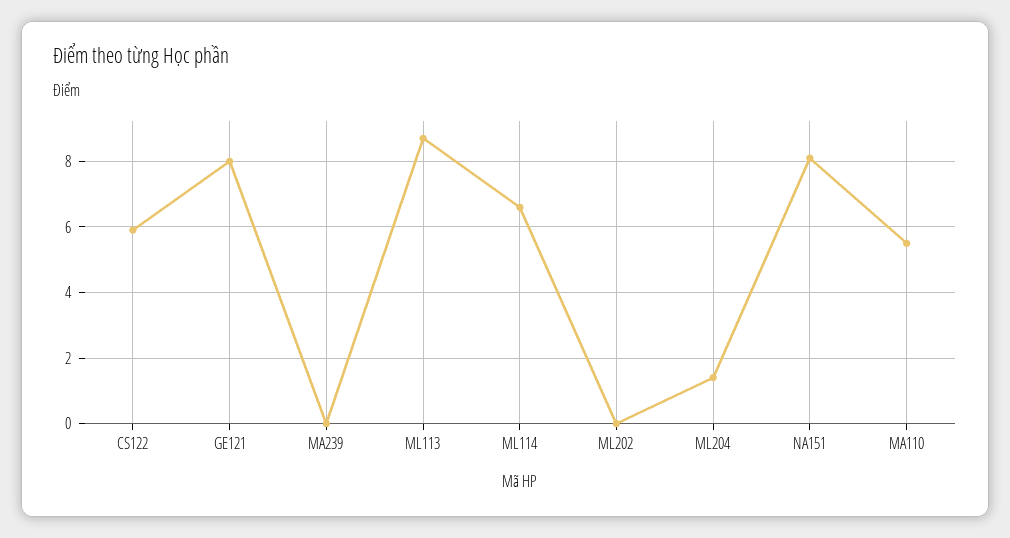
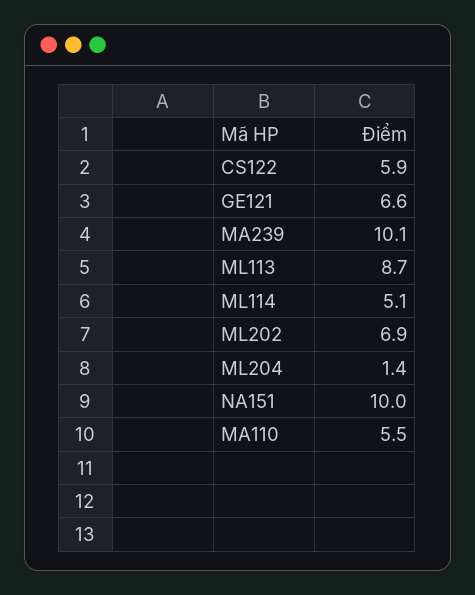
GE121: 8 -> 6.6
MA239: 0 -> 10.1
ML114: 6.5 -> 5.1
ML202: 0 -> 6.9
NA151: 8 -> 10

